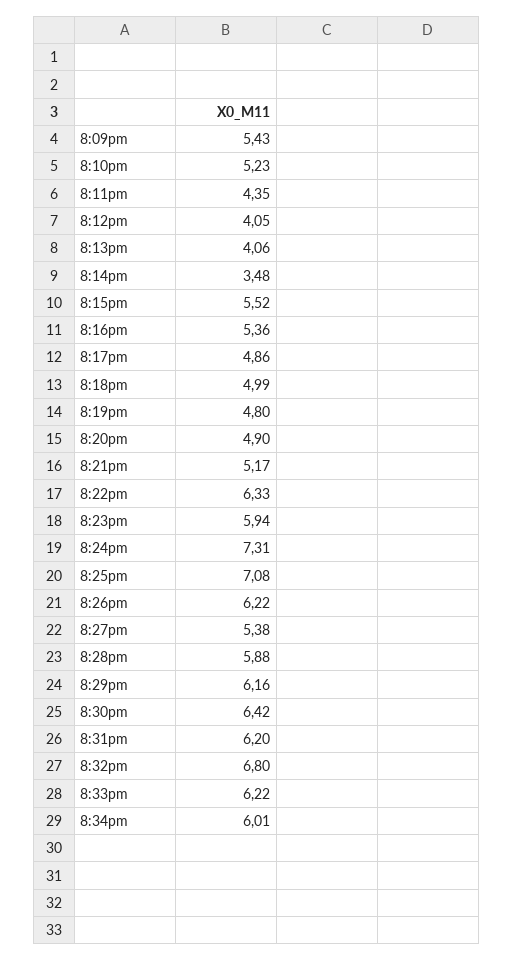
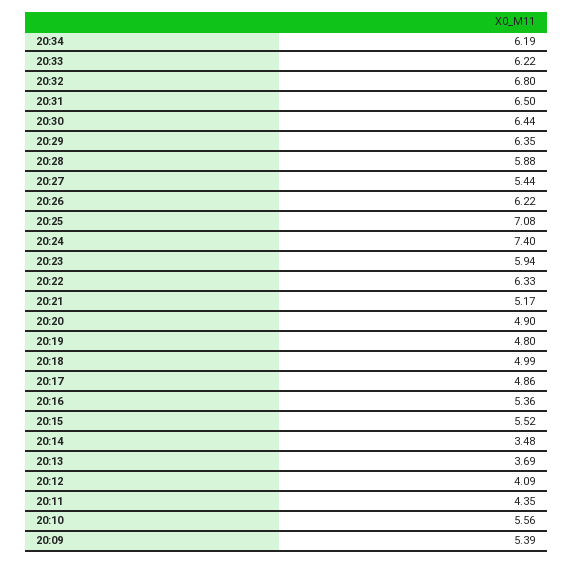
8:09pm: 5.43 -> 5.39
8:10pm: 5.23 -> 5.56
8:12pm: 4.05 -> 4.09
8:13pm: 4.06 -> 3.69
8:24pm: 7.31 -> 7.4
8:27pm: 5.38 -> 5.44
8:29pm: 6.16 -> 6.35
8:30pm: 6.42 -> 6.44
8:31pm: 6.2 -> 6.5
8:34pm: 6.01 -> 6.19

